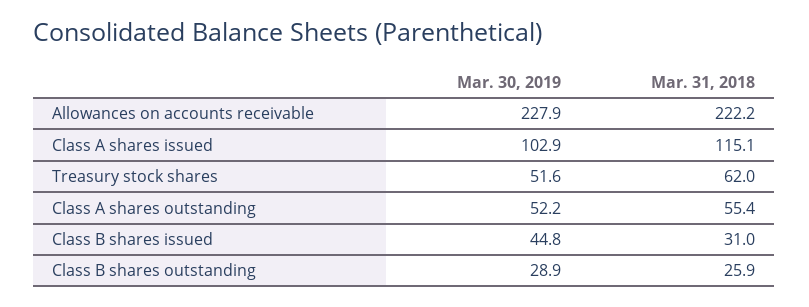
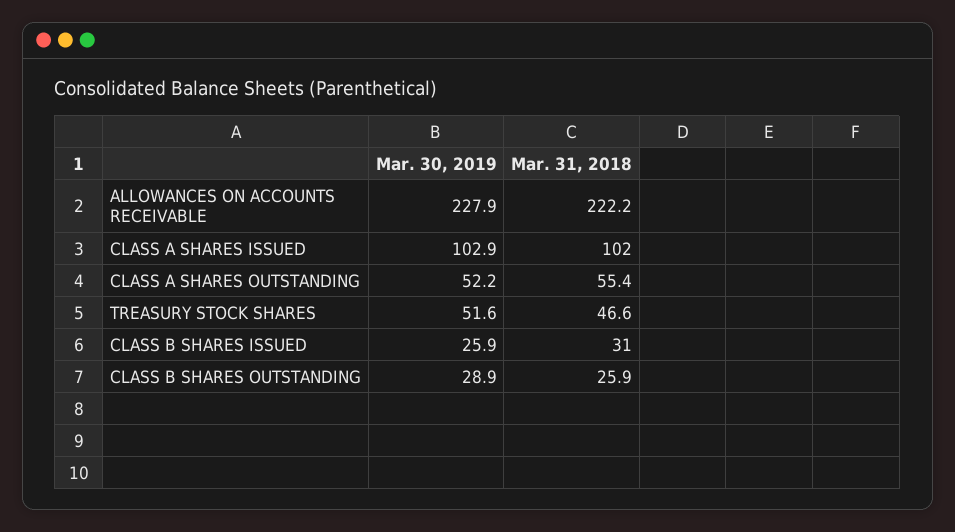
Mar. 31, 2018, Class A shares issued: 115.1 -> 102
Mar. 31, 2018, Treasury stock shares: 62 -> 46.6
Mar. 30, 2019, Class B shares issued: 44.8 -> 25.9

